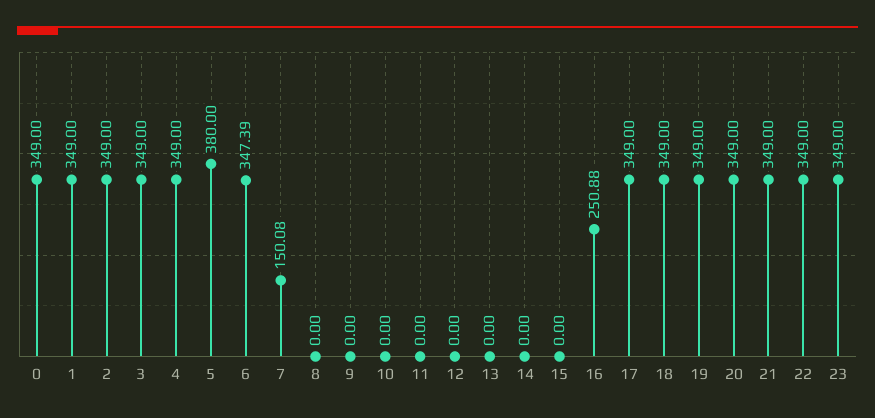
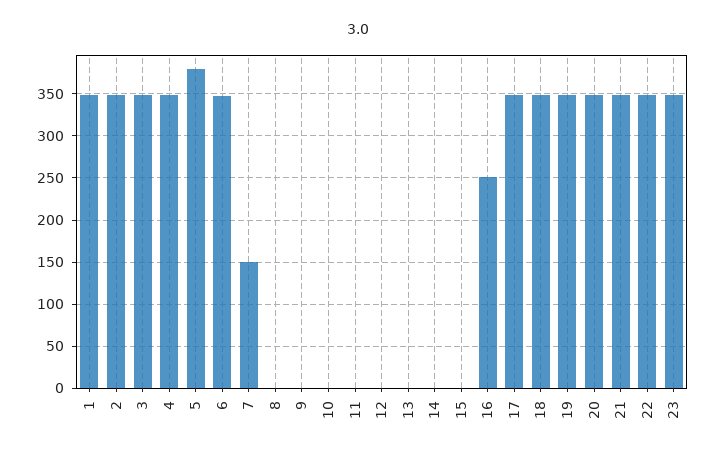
0: 349 -> none

